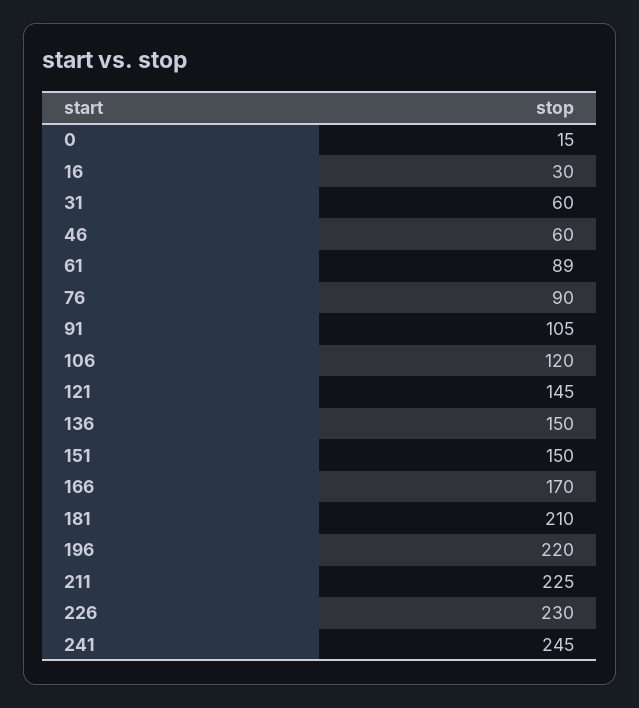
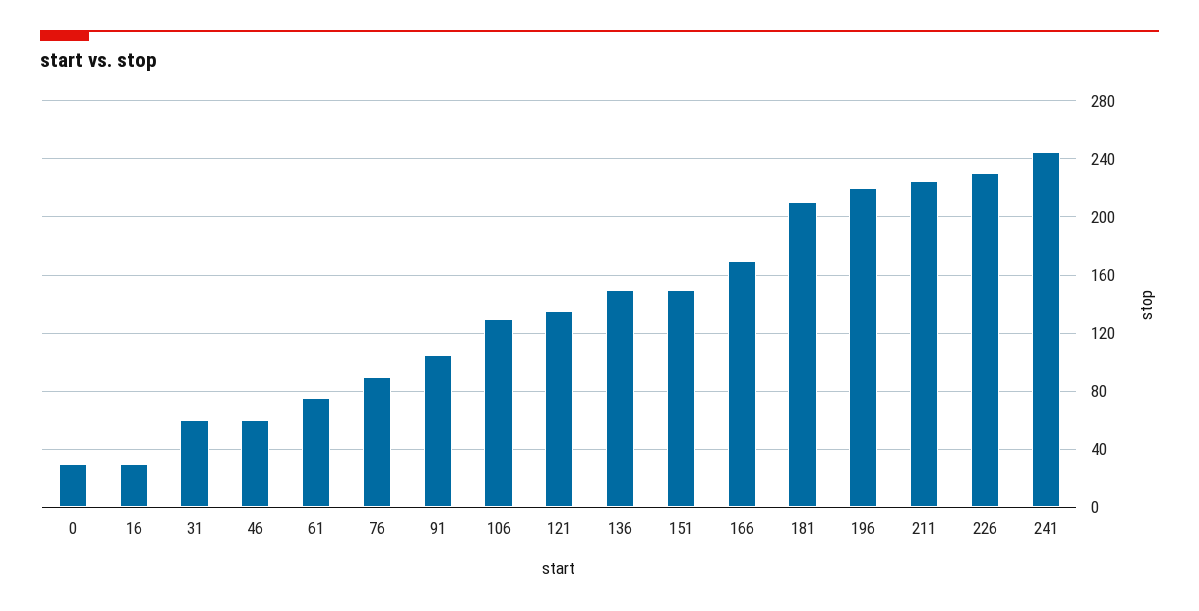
0: 15 -> 30
61: 89 -> 75
106: 120 -> 130
121: 145 -> 135

